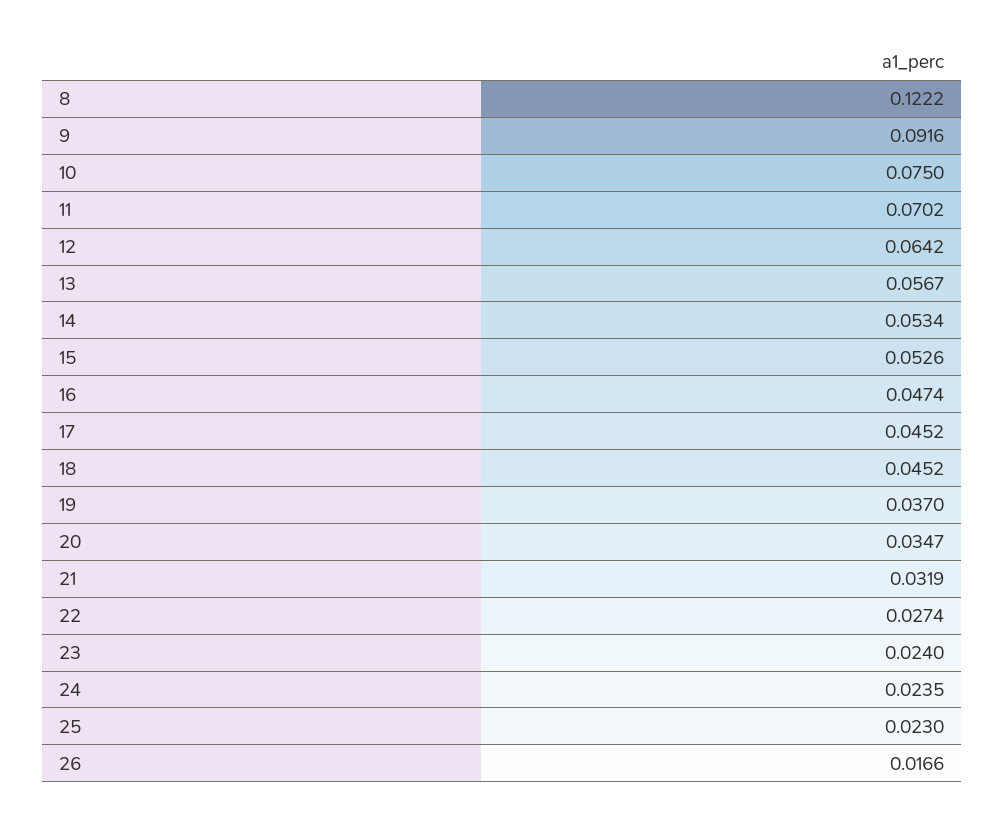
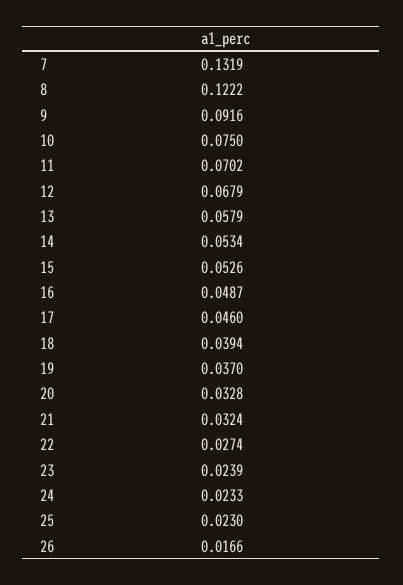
12: 0.0642 -> 0.0679
13: 0.0567 -> 0.0579
16: 0.0474 -> 0.0487
17: 0.0452 -> 0.046
18: 0.0452 -> 0.0394
20: 0.0347 -> 0.0328
21: 0.0319 -> 0.0324
23: 0.024 -> 0.0239
24: 0.0235 -> 0.0233
7: none -> 0.1319

